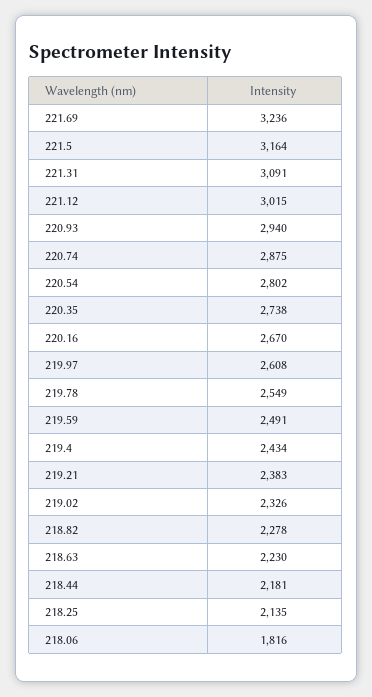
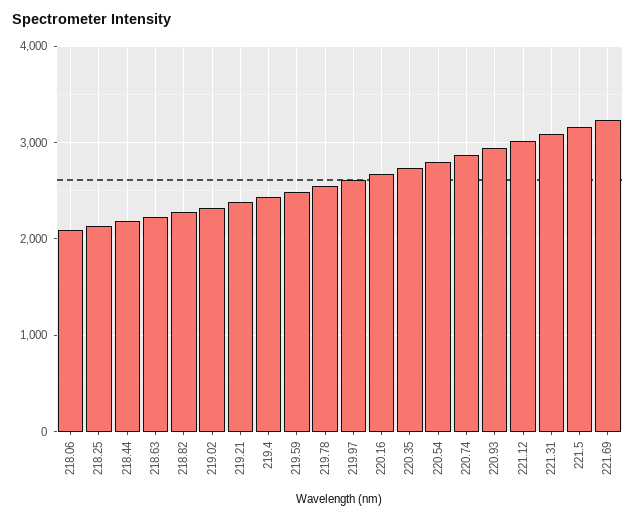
218.06: 1816 -> 2100

